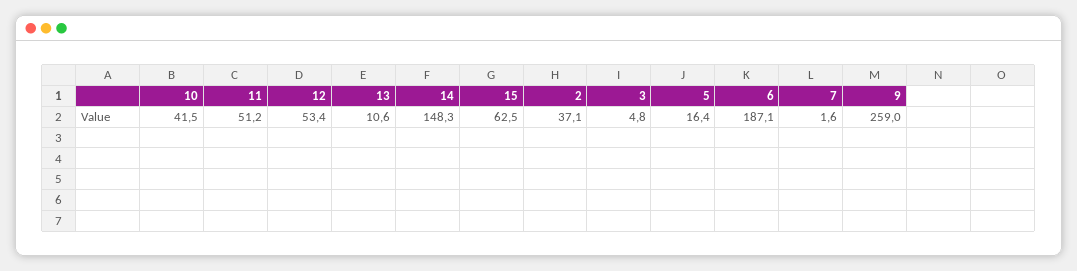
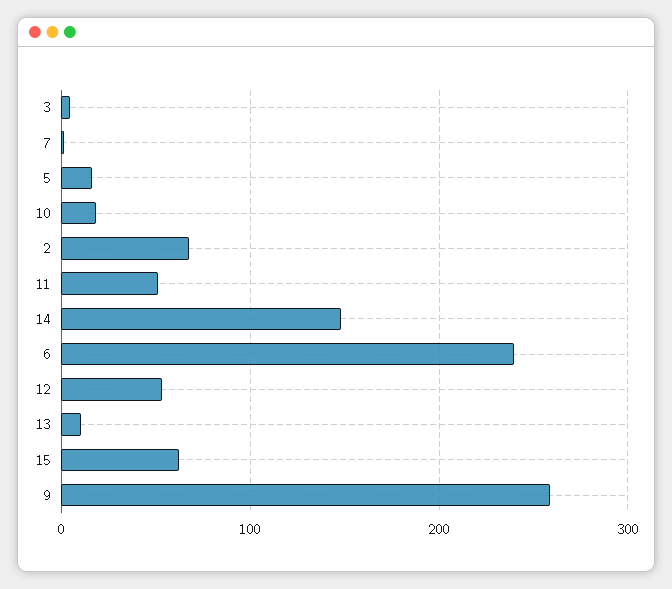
10: 41.5 -> 20
2: 37.1 -> 70
6: 187.1 -> 240

